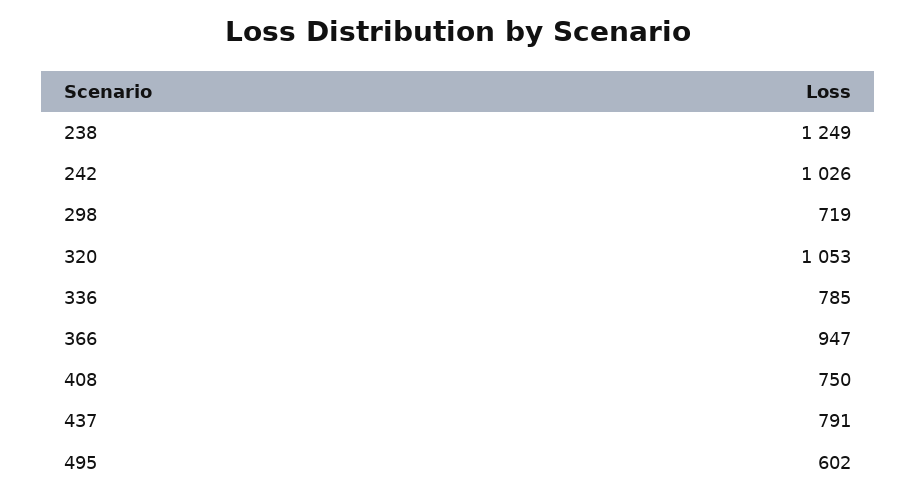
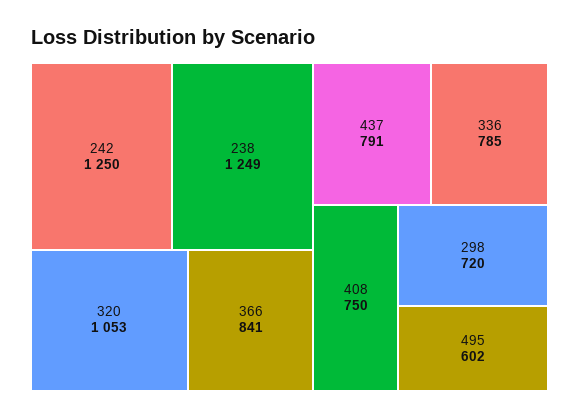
242: 1026 -> 1250
298: 719 -> 720
366: 947 -> 841

